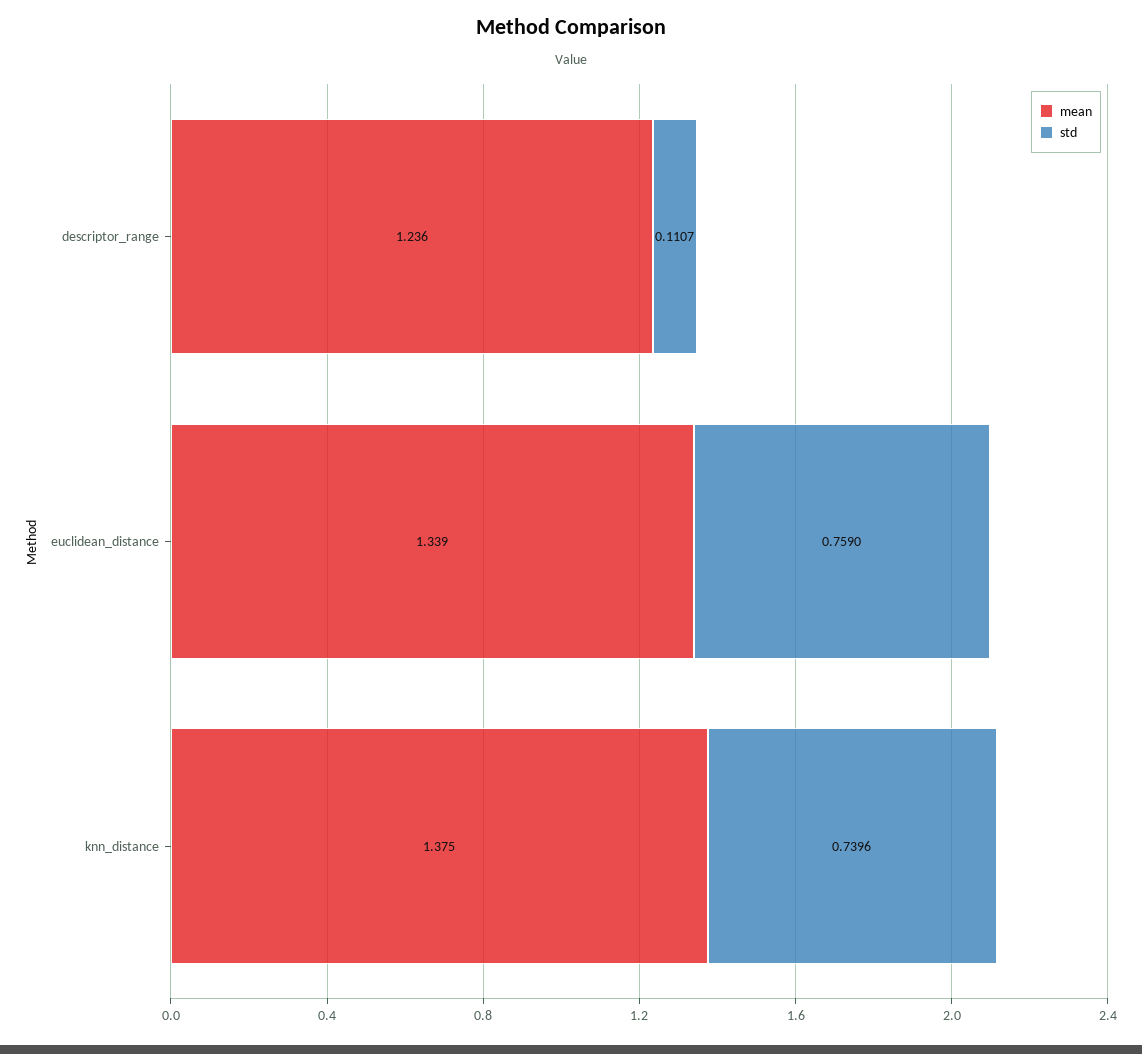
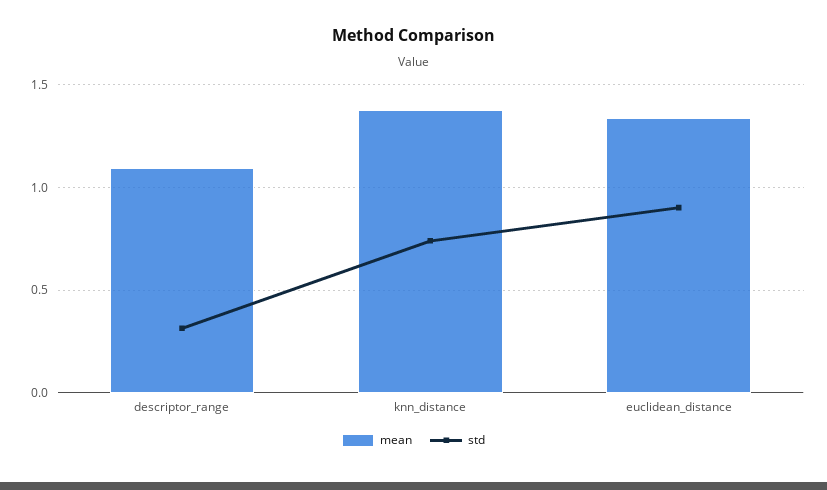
mean, descriptor_range: 1.236 -> 1.1
std, descriptor_range: 0.1107 -> 0.3
std, euclidean_distance: 0.759 -> 0.9

